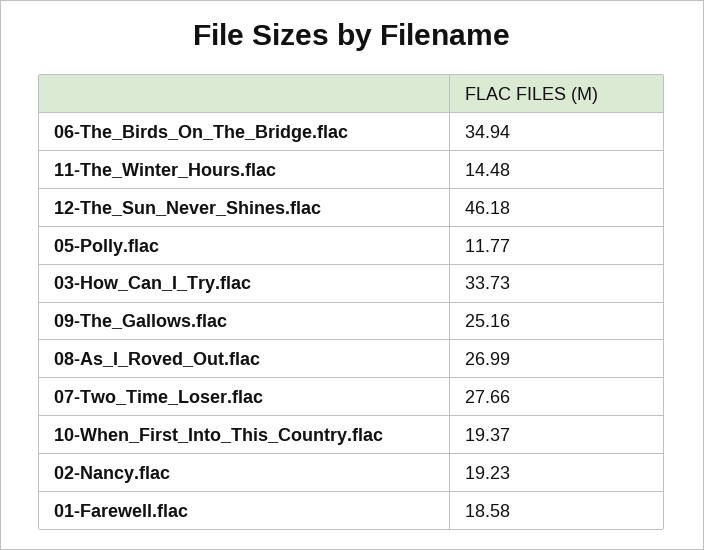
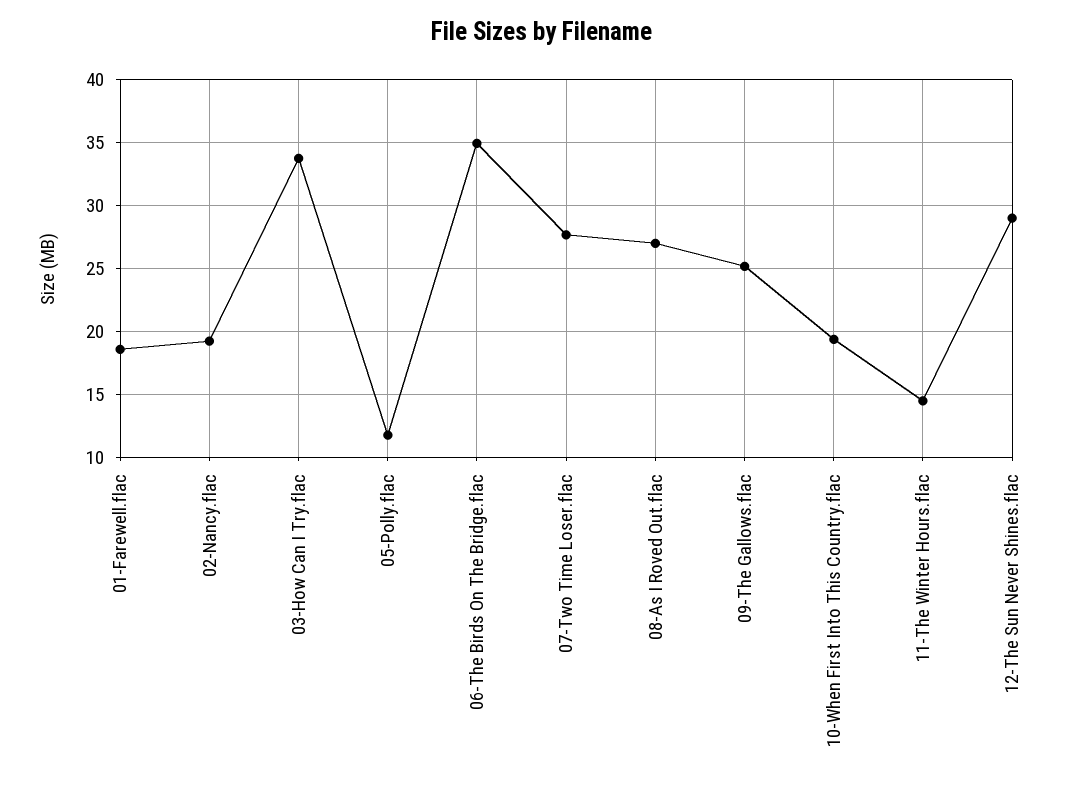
12-The_Sun_Never_Shines.flac: 46.18 -> 29

